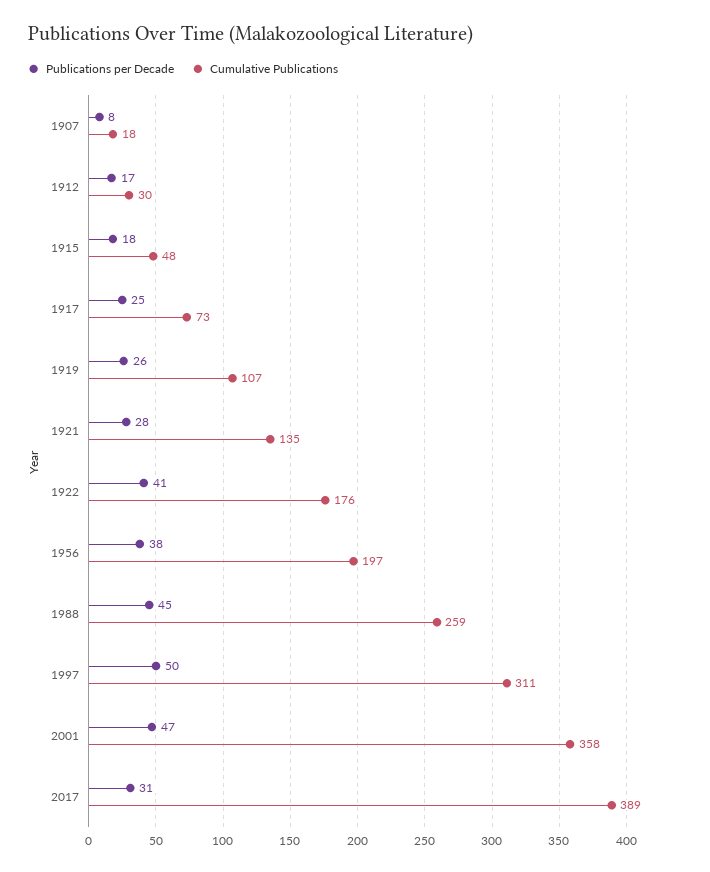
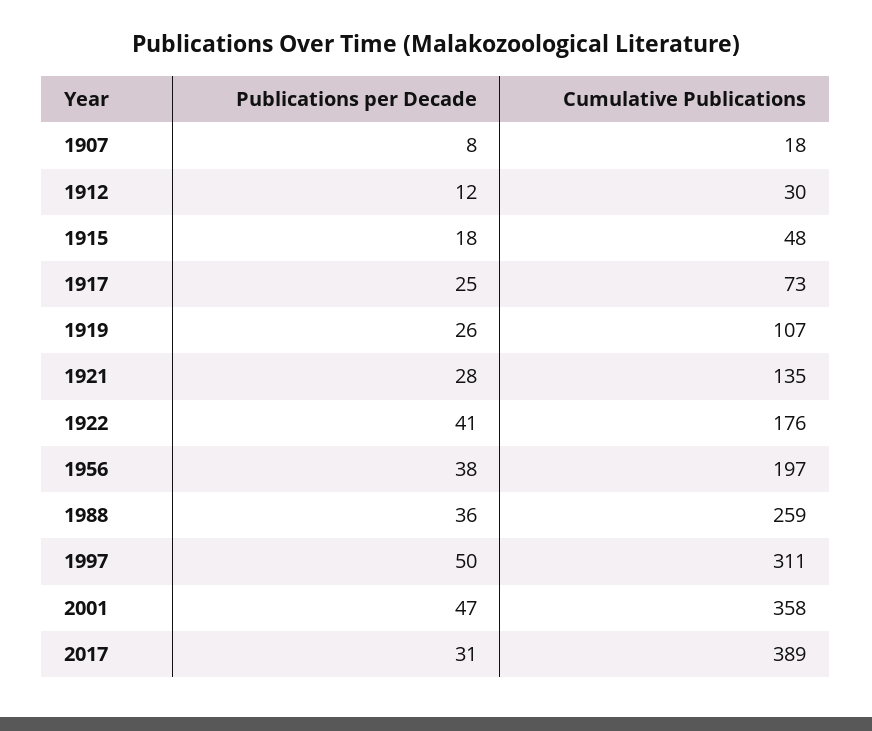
Publications per Decade, 1912: 17 -> 12
Publications per Decade, 1988: 45 -> 36

